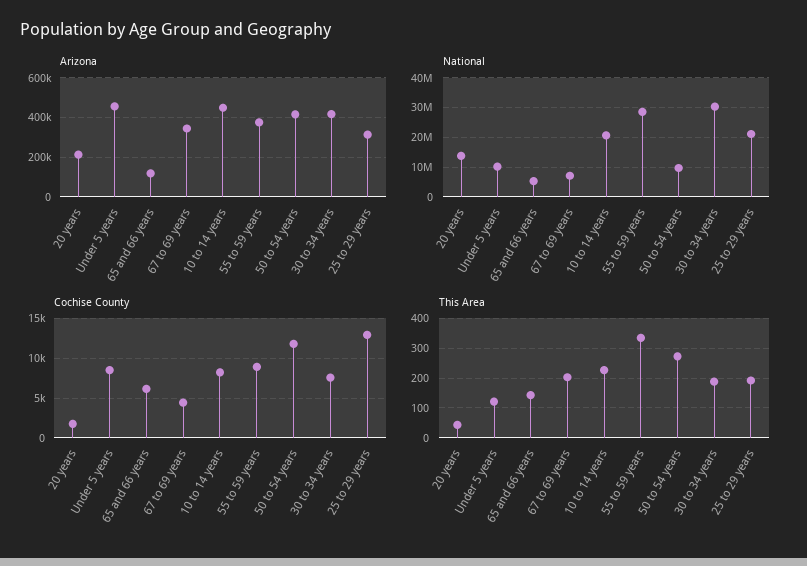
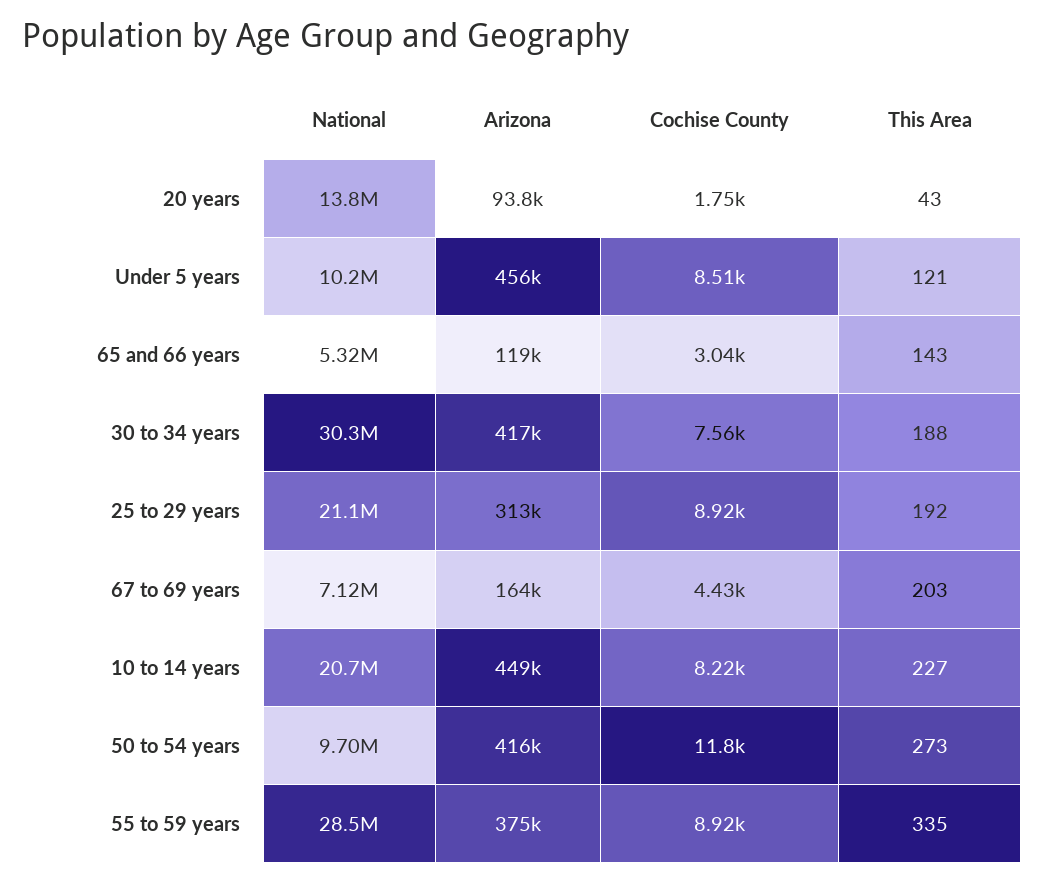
Arizona, 20 years: 200000 -> 93800
Arizona, 67 to 69 years: 350000 -> 164000
Cochise County, 65 and 66 years: 6000 -> 3040
Cochise County, 25 to 29 years: 13000 -> 8920

